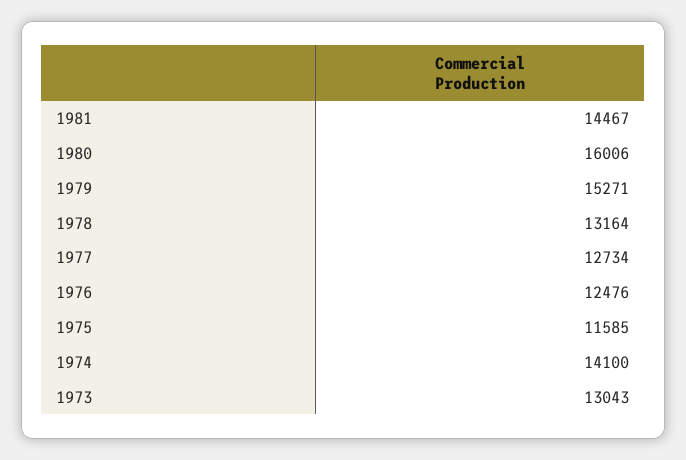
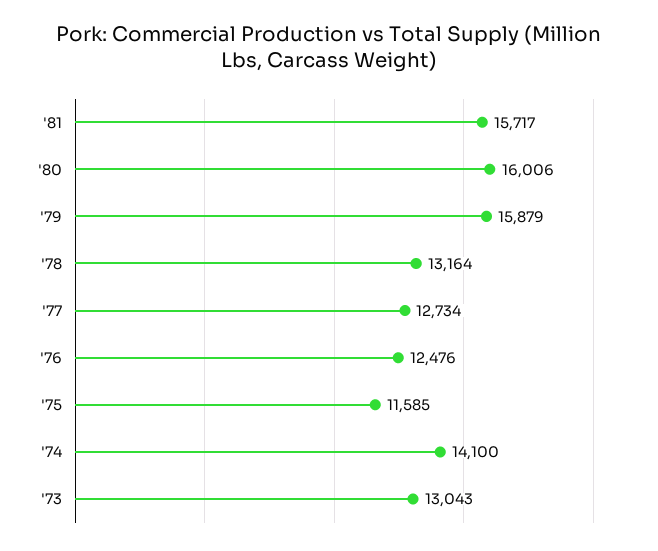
1981: 14467 -> 15717
1979: 15271 -> 15879

